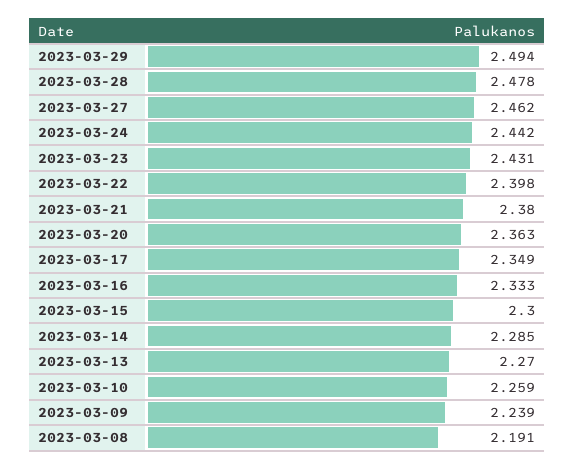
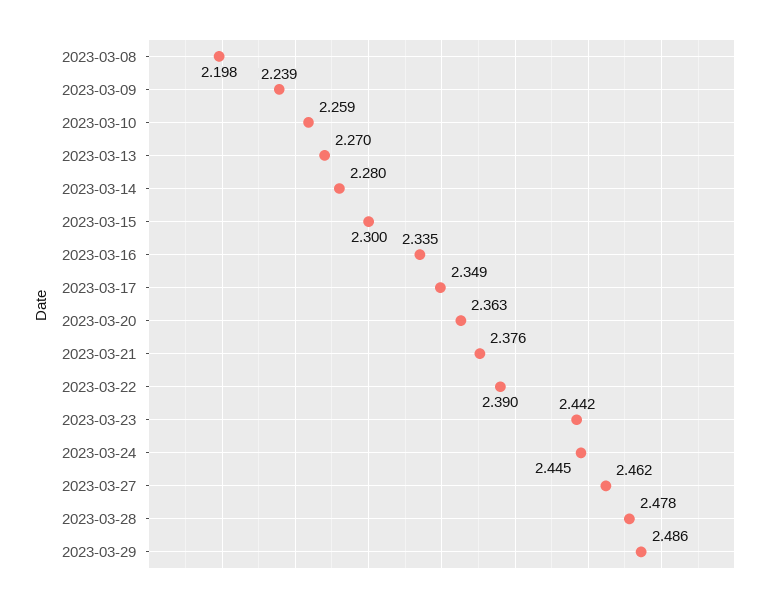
2023-03-29: 2.494 -> 2.486
2023-03-24: 2.442 -> 2.445
2023-03-23: 2.431 -> 2.442
2023-03-22: 2.398 -> 2.39
2023-03-21: 2.38 -> 2.376
2023-03-16: 2.333 -> 2.335
2023-03-14: 2.285 -> 2.28
2023-03-08: 2.191 -> 2.198

